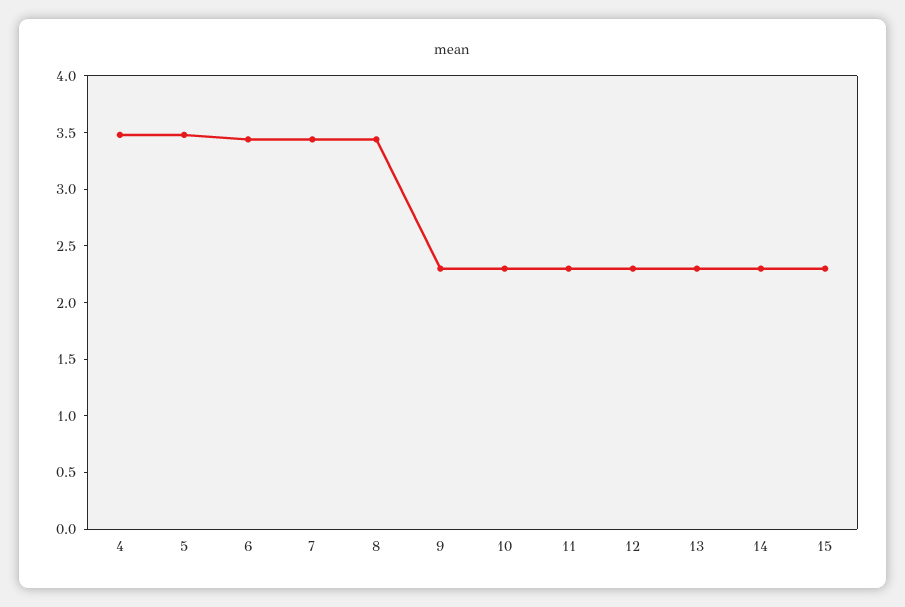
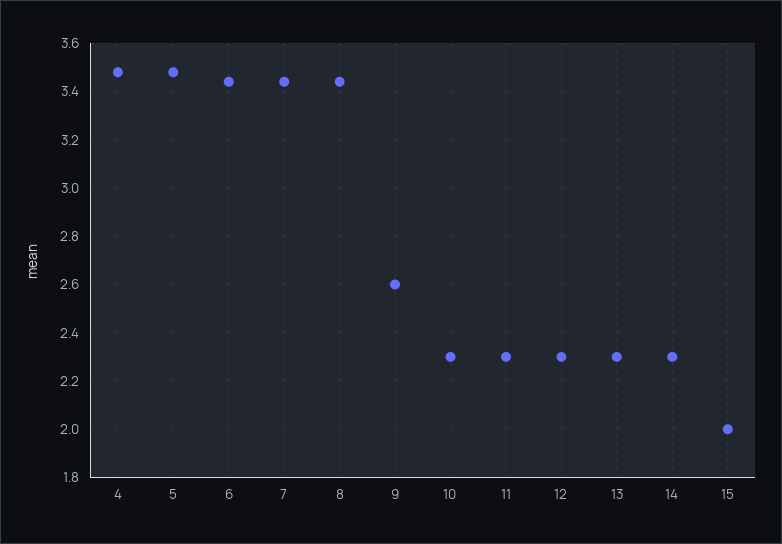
9: 2.3 -> 2.6
15: 2.3 -> 2

